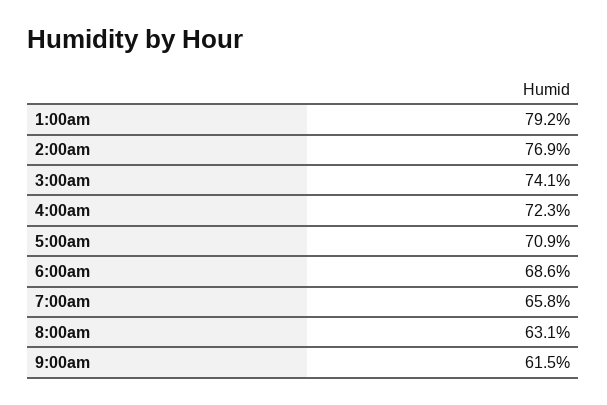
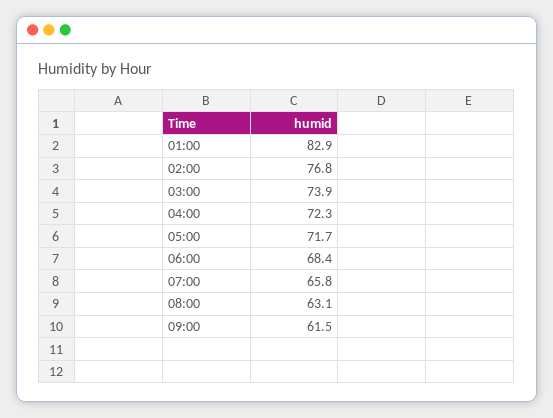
1:00am: 79.2 -> 82.9
2:00am: 76.9 -> 76.8
3:00am: 74.1 -> 73.9
5:00am: 70.9 -> 71.7
6:00am: 68.6 -> 68.4

